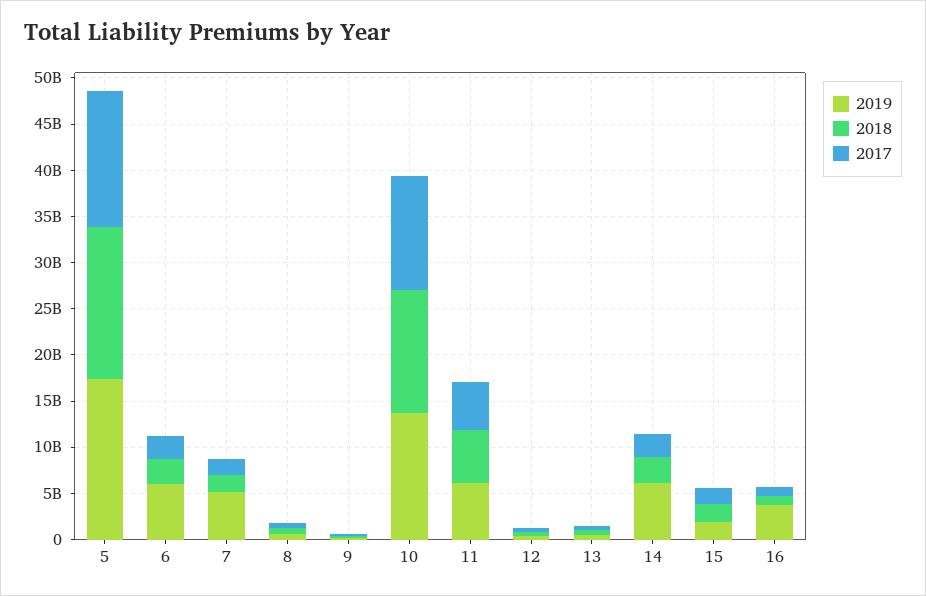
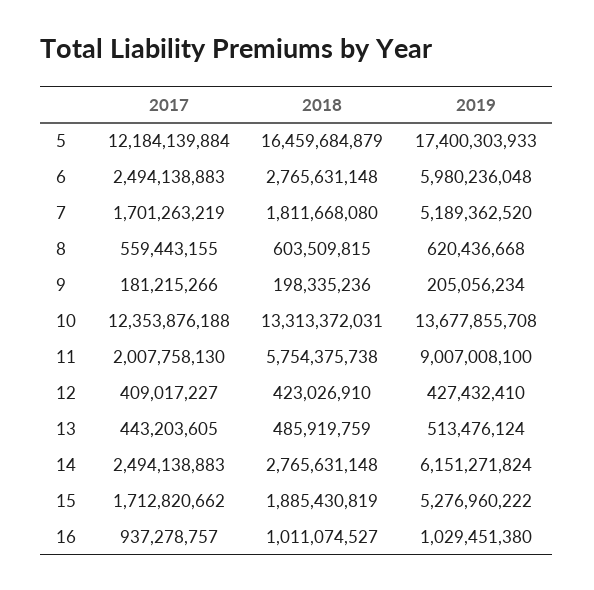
2017, 5: 15000000000 -> 12184139884
2019, 11: 6000000000 -> 9007008100
2017, 11: 5000000000 -> 2007758130
2019, 15: 2000000000 -> 5276960222
2019, 16: 4000000000 -> 1029451380

